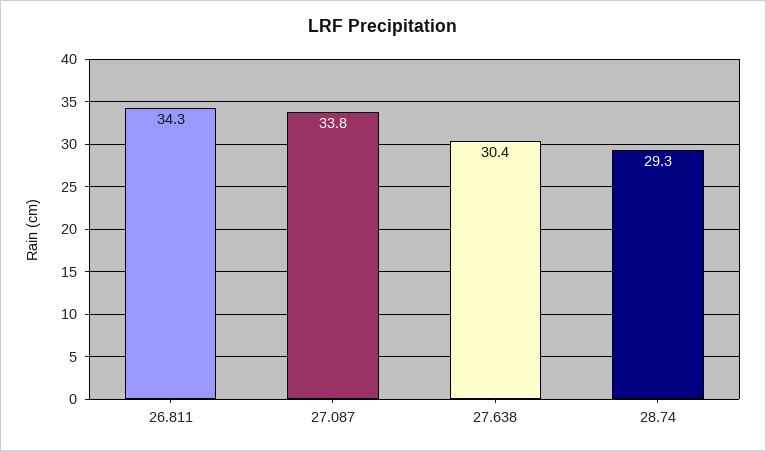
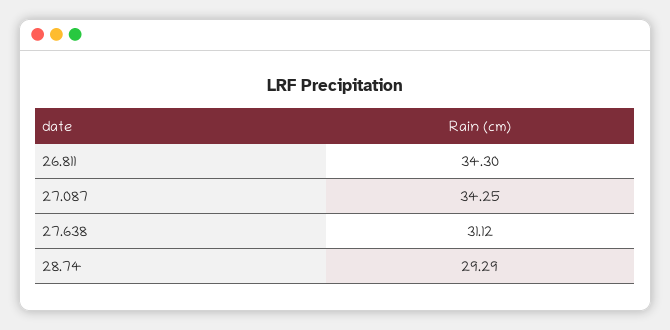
27.087: 33.8 -> 34.25
27.638: 30.4 -> 31.12

